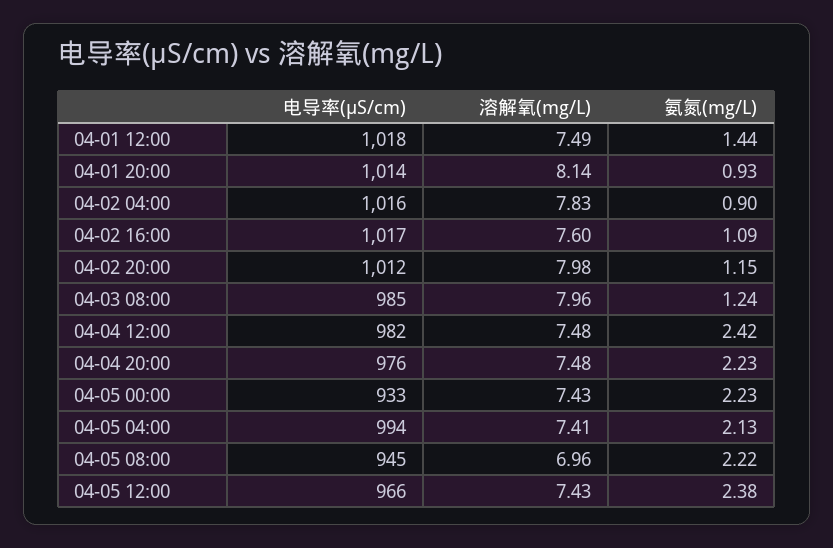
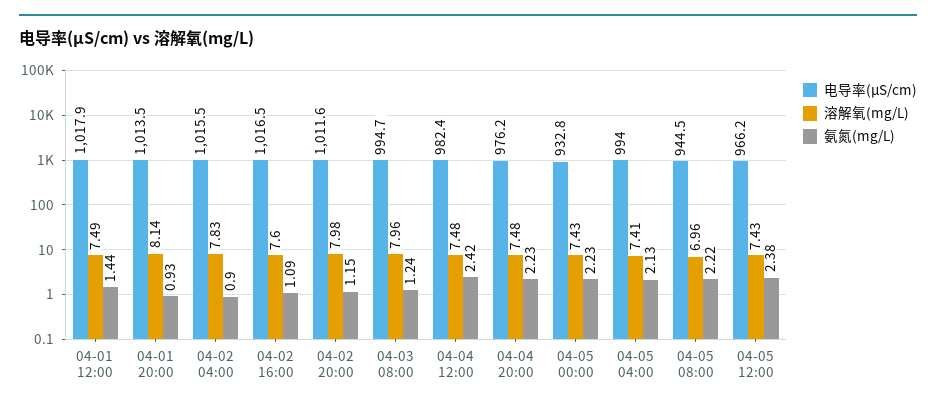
电导率(μS/cm), 04-03 08:00: 985 -> 994.7

